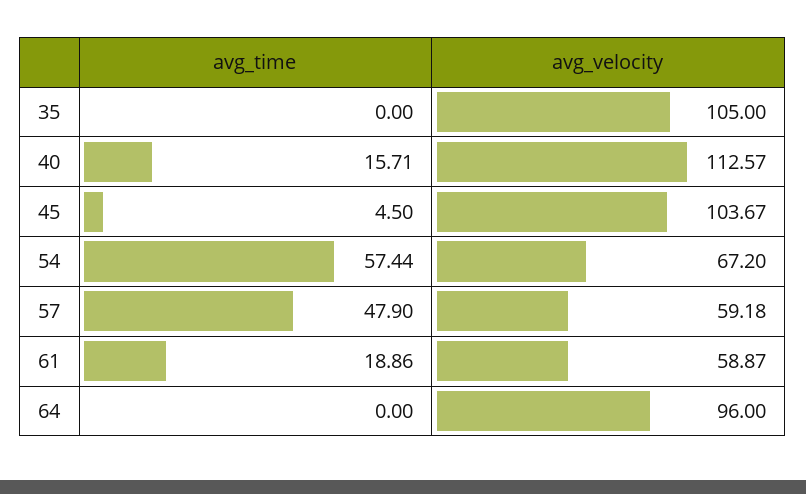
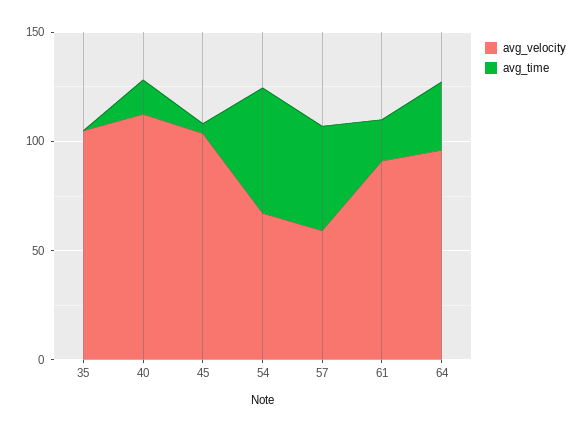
avg_velocity, 61: 58.87 -> 90
avg_time, 64: 0 -> 30

